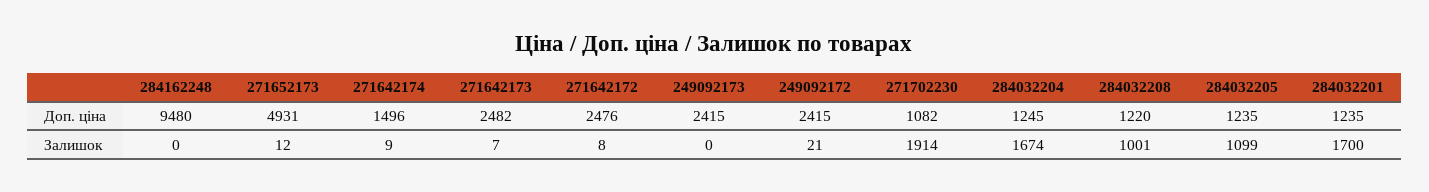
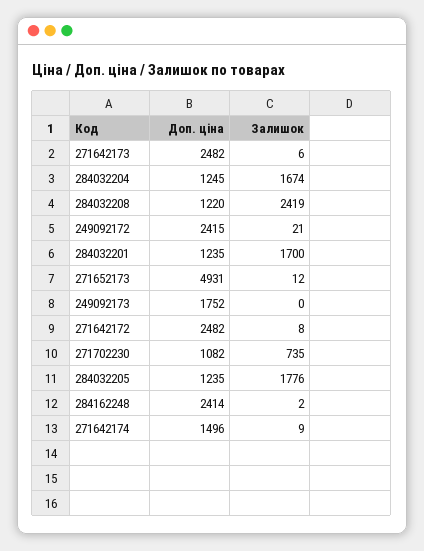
284162248, Доп. ціна: 9480 -> 2414
271642172, Доп. ціна: 2476 -> 2482
249092173, Доп. ціна: 2415 -> 1752
284162248, Залишок: 0 -> 2
271642173, Залишок: 7 -> 6
271702230, Залишок: 1914 -> 735
284032208, Залишок: 1001 -> 2419
284032205, Залишок: 1099 -> 1776

